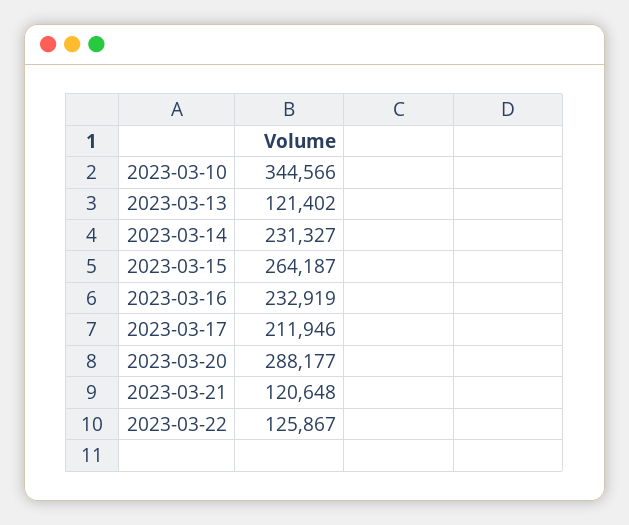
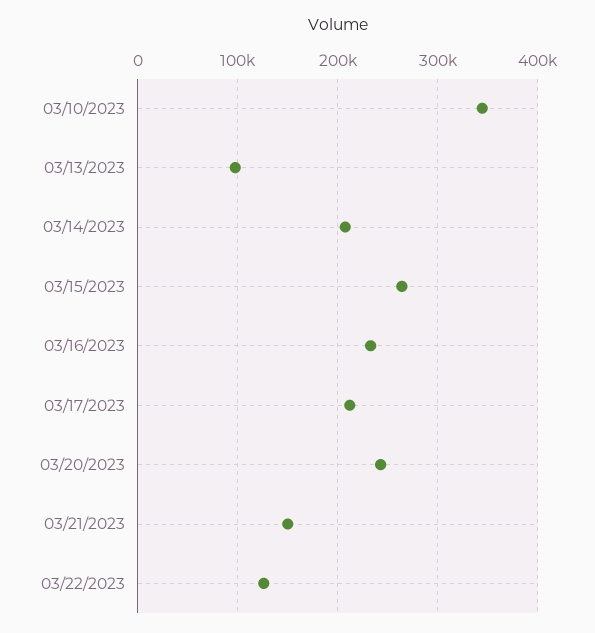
2023-03-13: 121402 -> 100000
2023-03-14: 231327 -> 210000
2023-03-20: 288177 -> 240000
2023-03-21: 120648 -> 150000

